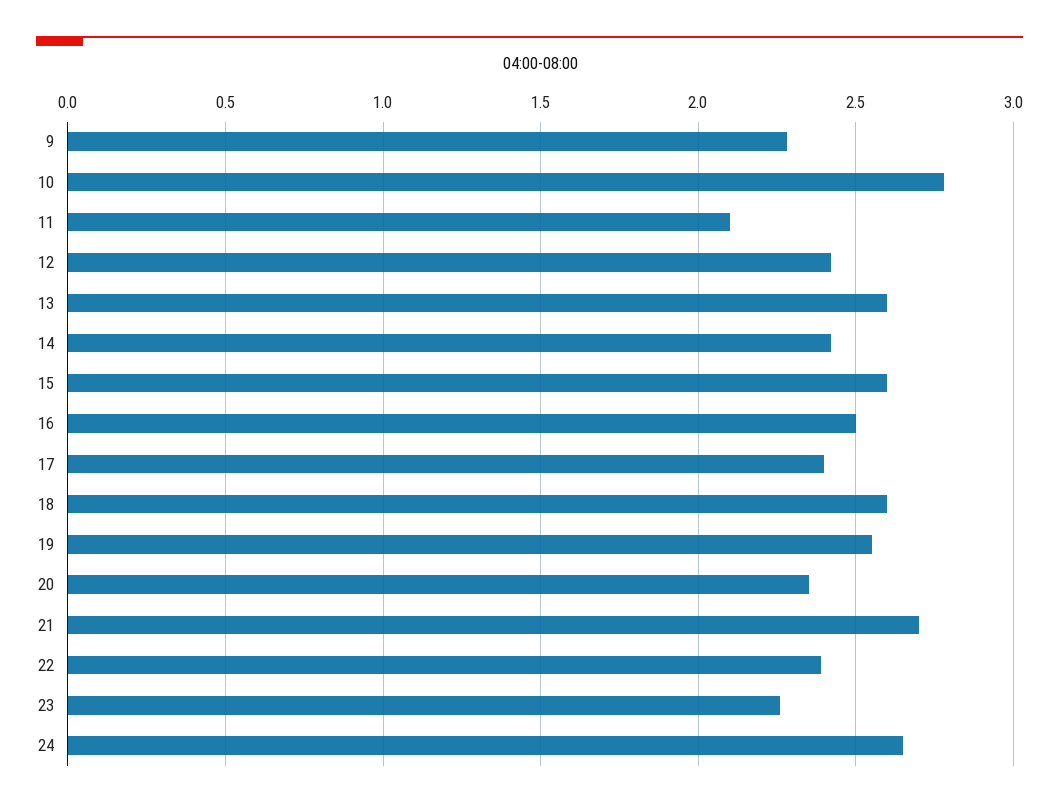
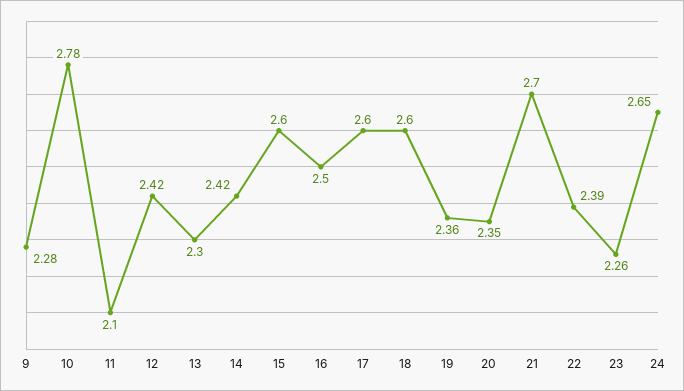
13: 2.6 -> 2.3
17: 2.4 -> 2.6
19: 2.55 -> 2.36

